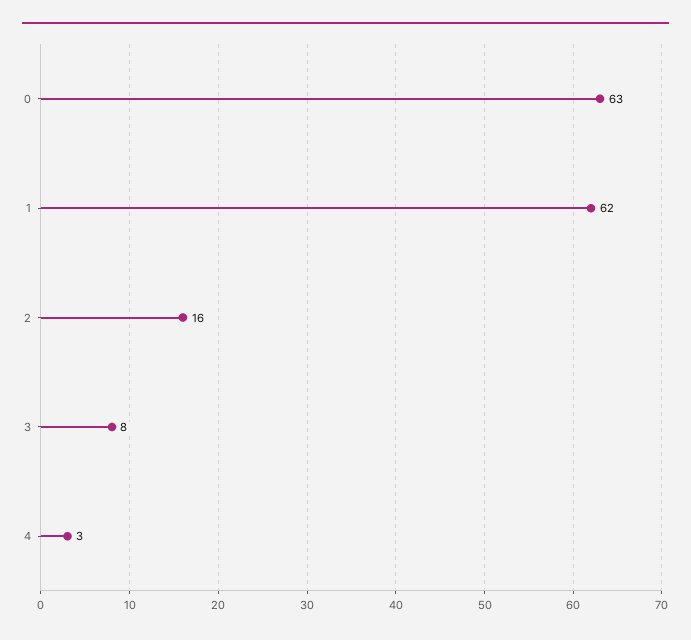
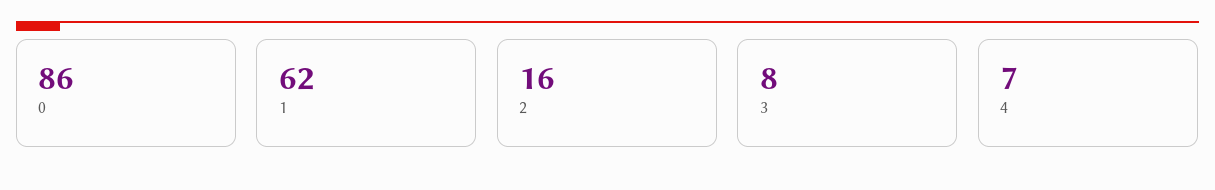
0: 63 -> 86
4: 3 -> 7

